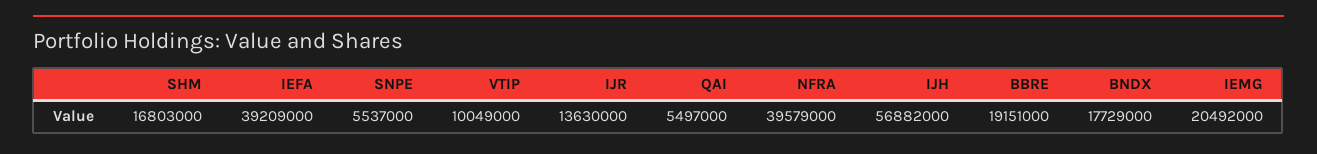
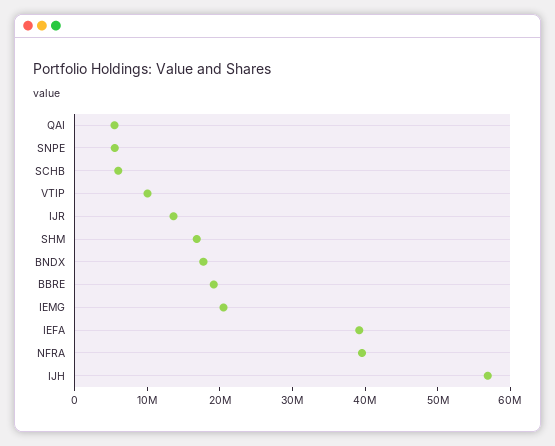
SCHB: none -> 6000000

